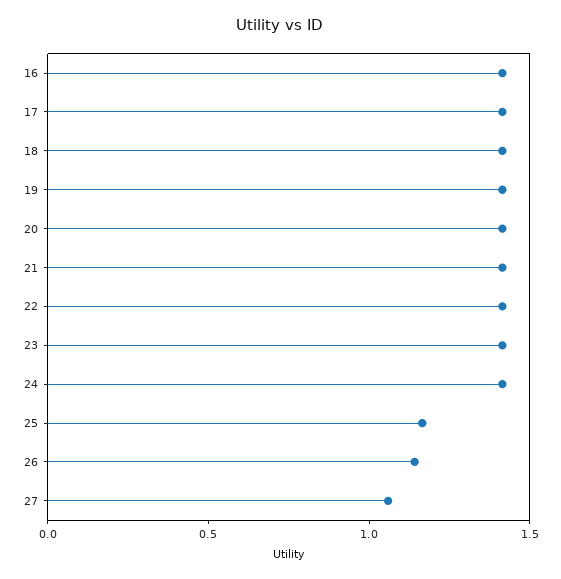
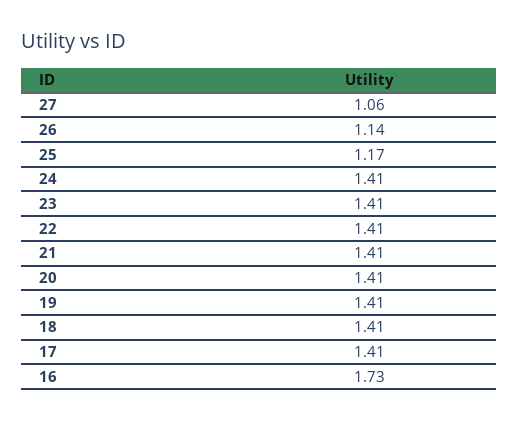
16: 1.4 -> 1.73

